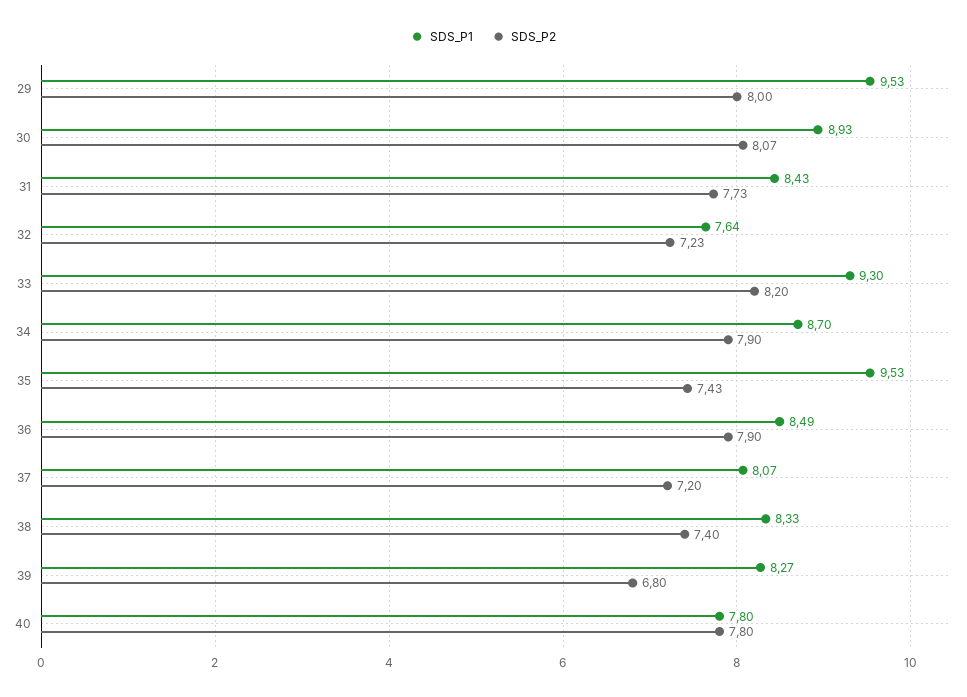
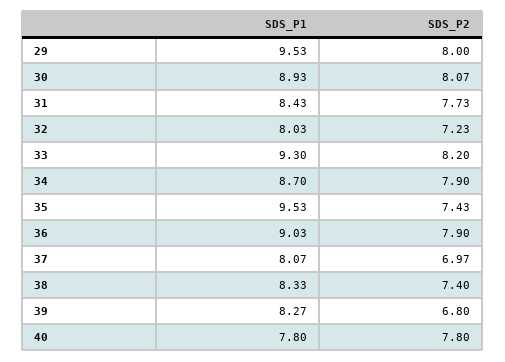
SDS_P1, 32: 7.64 -> 8.03
SDS_P1, 36: 8.49 -> 9.03
SDS_P2, 37: 7.2 -> 6.97

